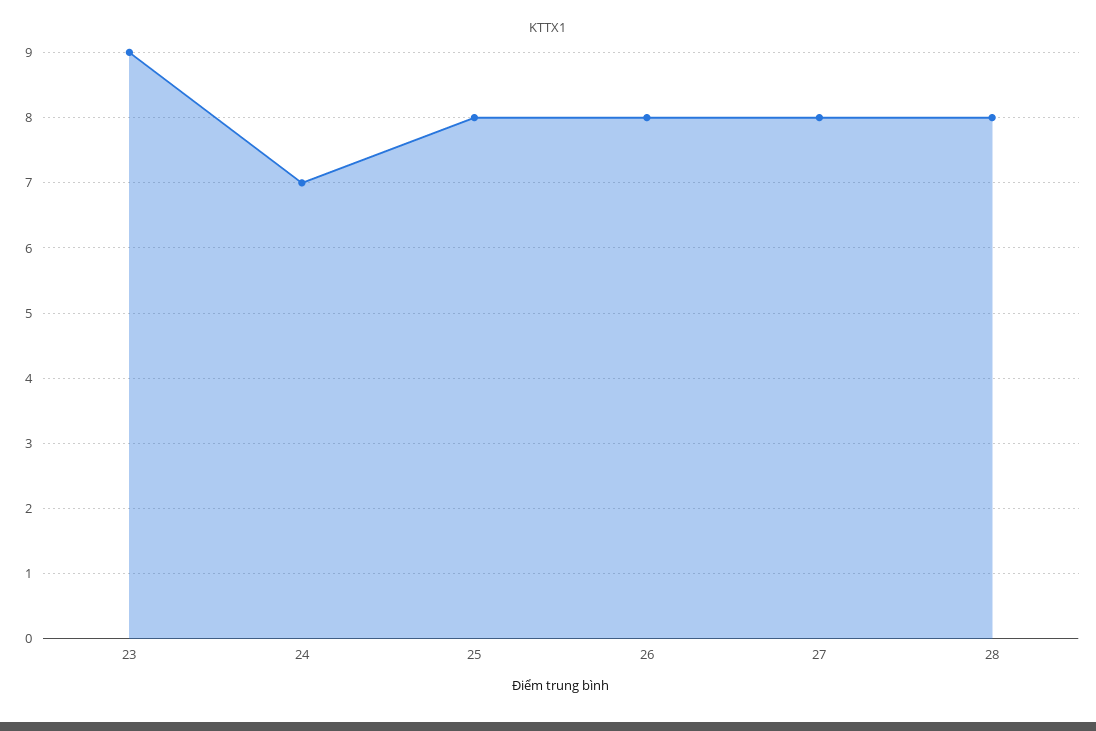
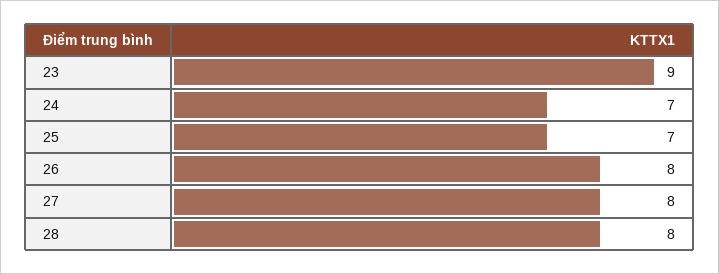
25: 8 -> 7

